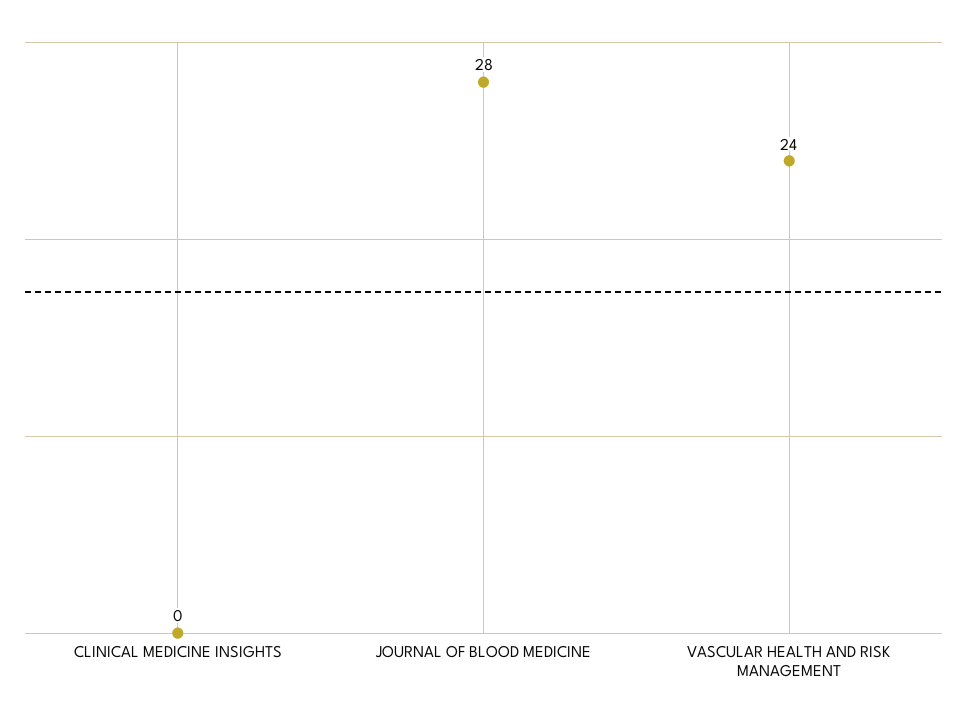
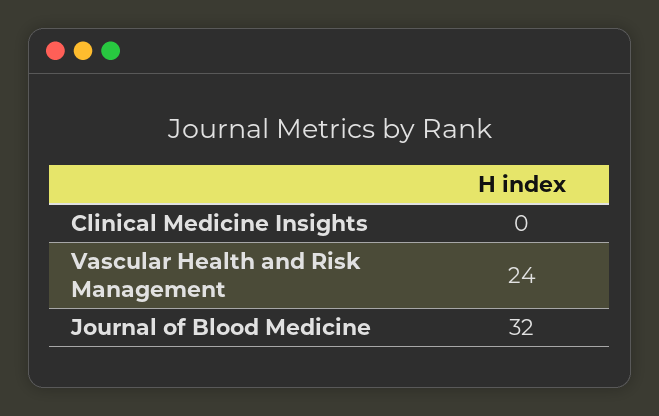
JOURNAL OF BLOOD MEDICINE: 28 -> 32

